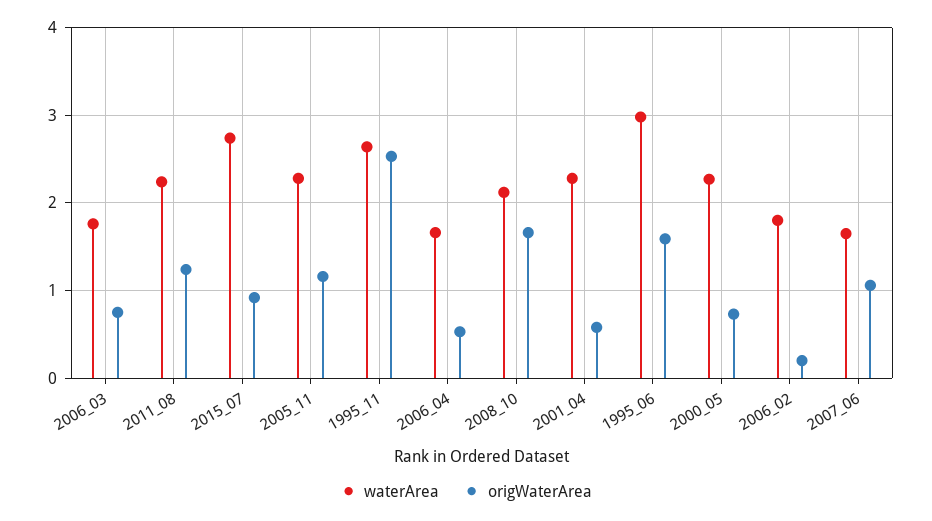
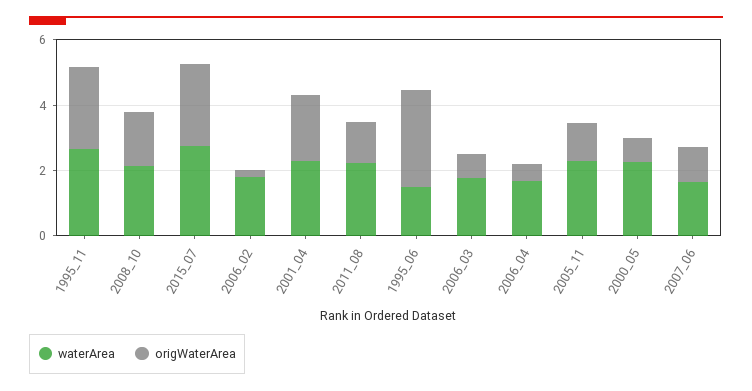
origWaterArea, 2015_07: 0.9 -> 2.5
origWaterArea, 2001_04: 0.6 -> 2
waterArea, 1995_06: 3 -> 1.5
origWaterArea, 1995_06: 1.6 -> 3

